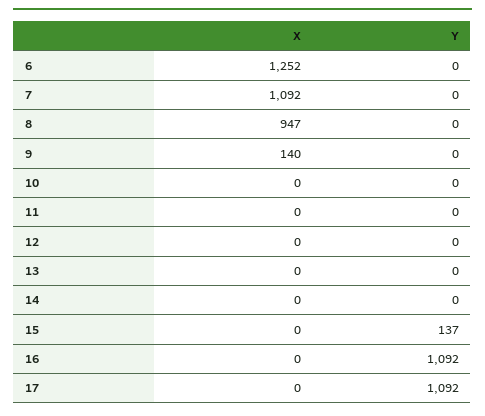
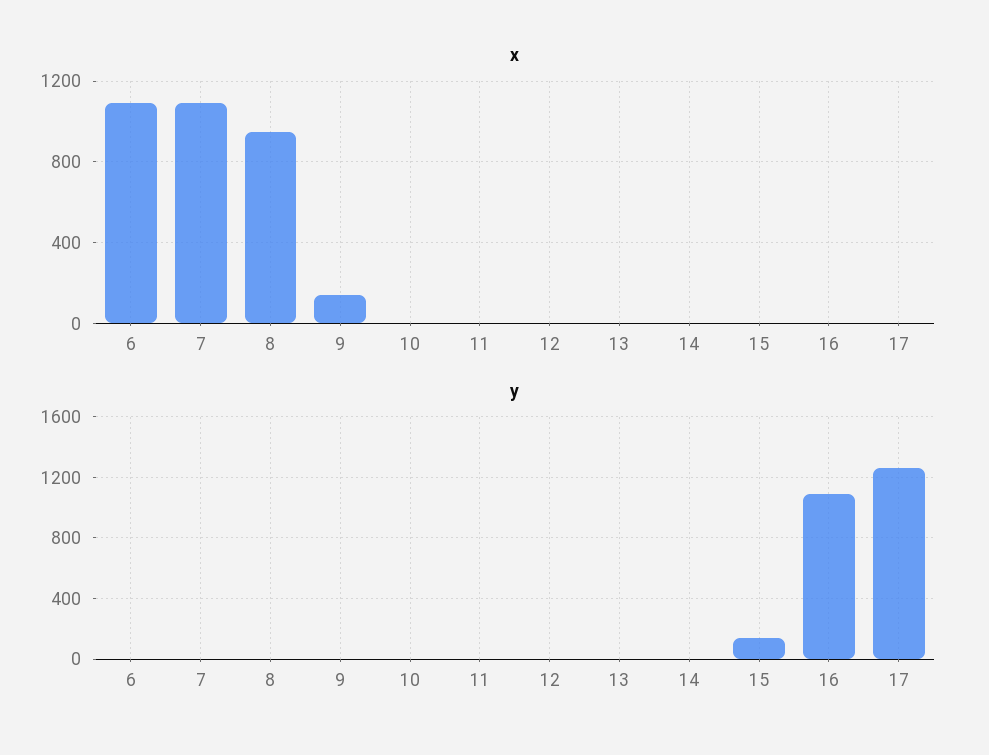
X, 6: 1252 -> 1100
Y, 17: 1092 -> 1250

